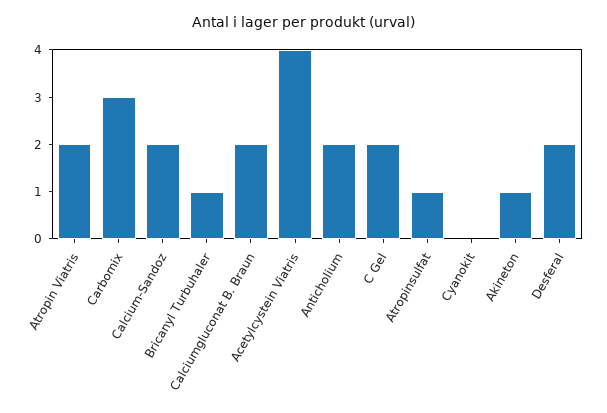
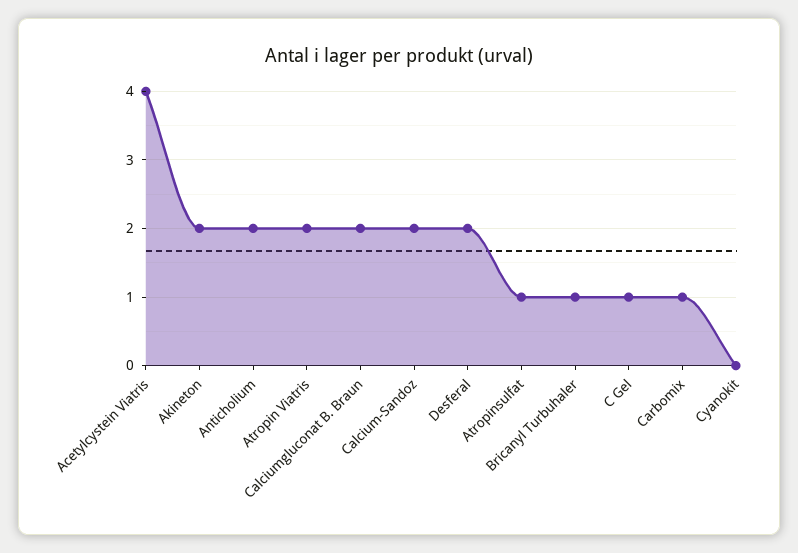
Carbomix: 3 -> 1
C Gel: 2 -> 1
Akineton: 1 -> 2

